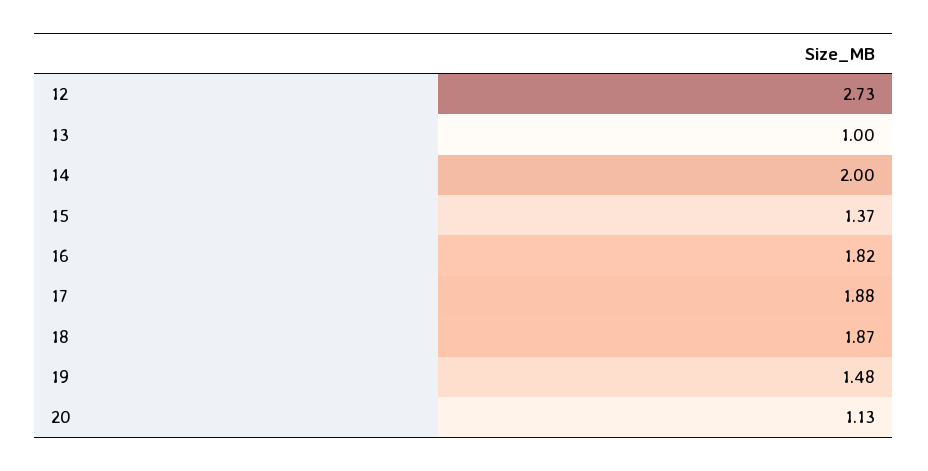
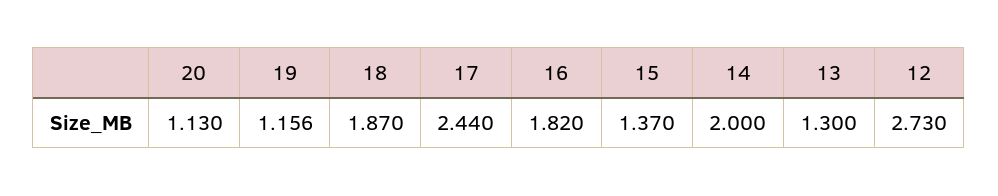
13: 1 -> 1.3
17: 1.88 -> 2.44
19: 1.48 -> 1.156

